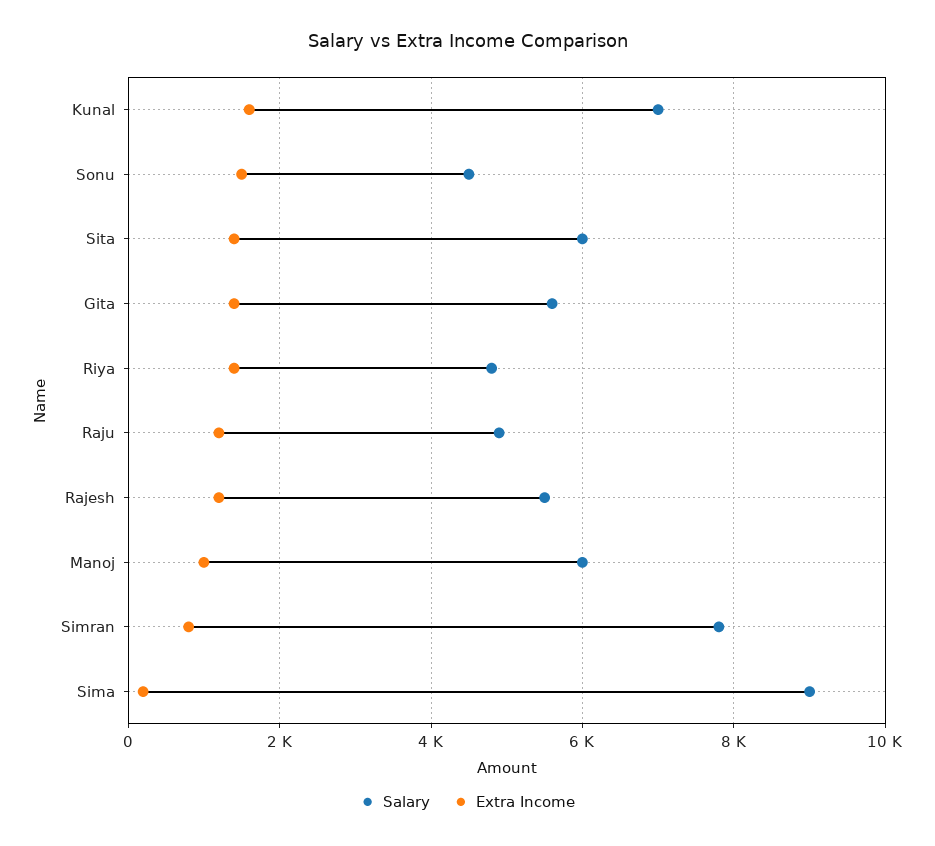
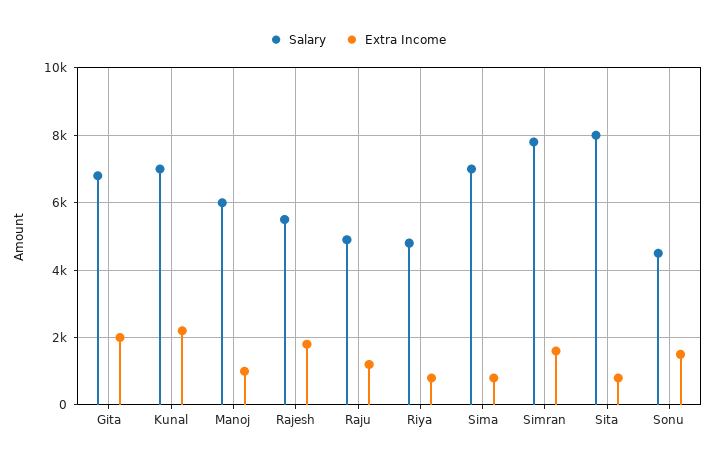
Extra Income, Kunal: 1600 -> 2200
Salary, Sita: 6000 -> 8000
Extra Income, Sita: 1400 -> 800
Salary, Gita: 5600 -> 6800
Extra Income, Gita: 1400 -> 2000
Extra Income, Riya: 1400 -> 800
Extra Income, Rajesh: 1200 -> 1800
Extra Income, Simran: 800 -> 1600
Salary, Sima: 9000 -> 7000
Extra Income, Sima: 200 -> 800

